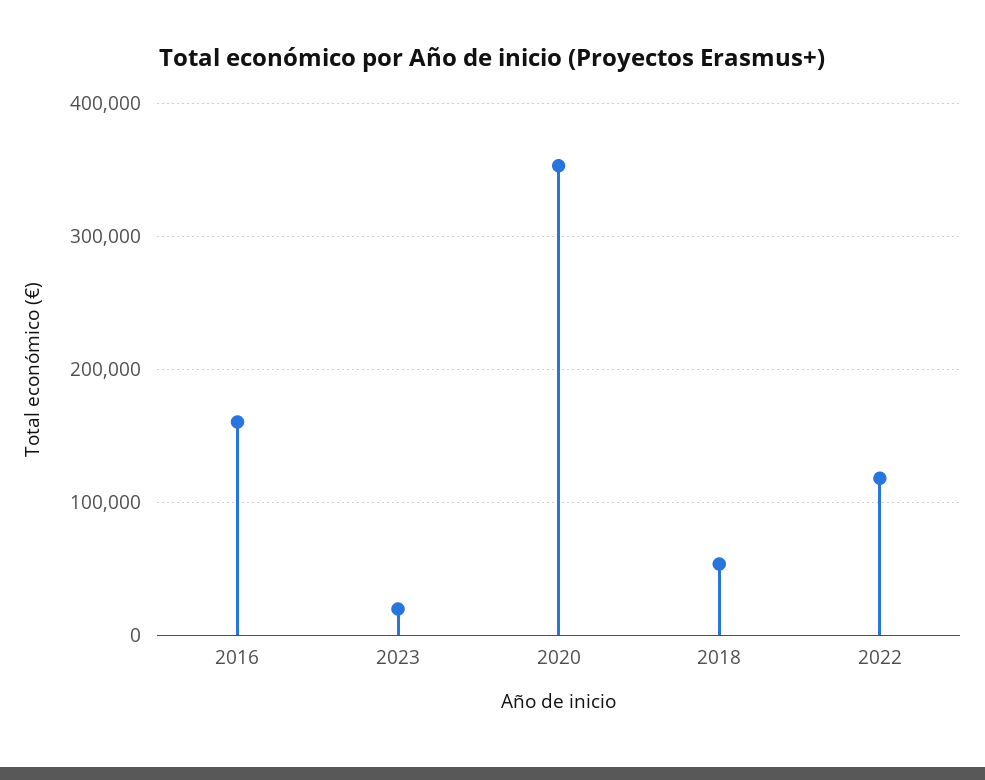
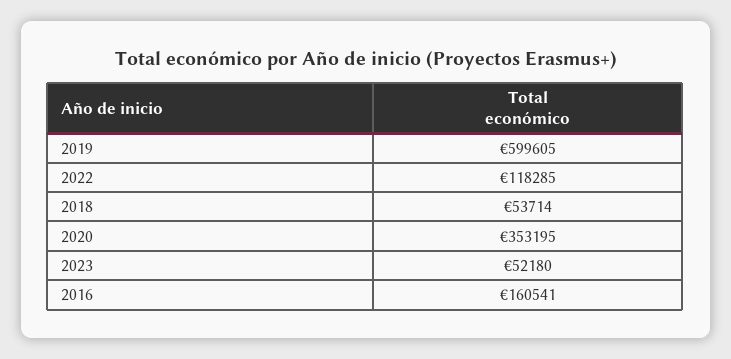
2023: 20000 -> 52180
2019: none -> 599605

